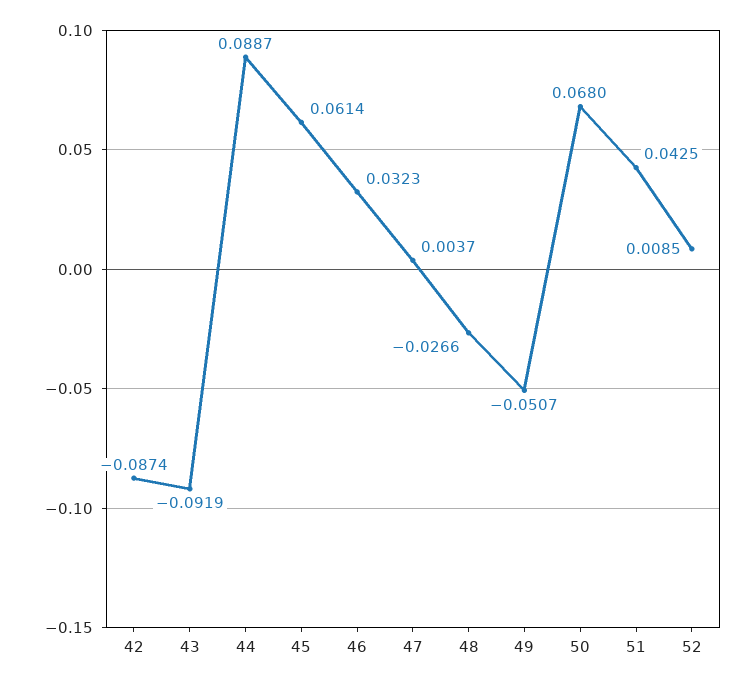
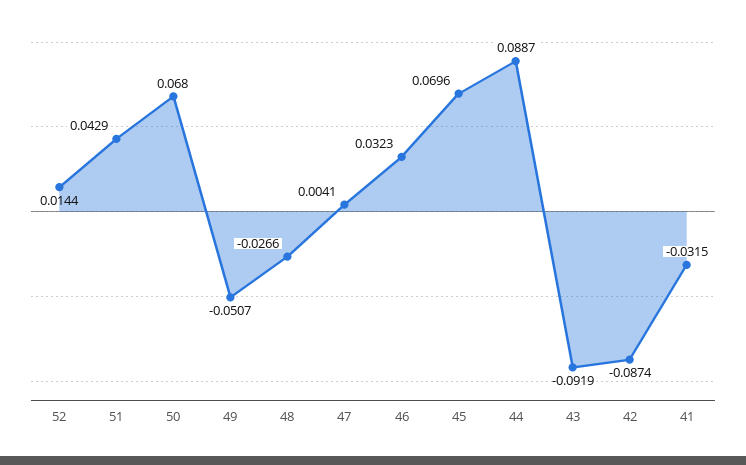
45: 0.0614 -> 0.0696
47: 0.0037 -> 0.0041
51: 0.0425 -> 0.0429
52: 0.0085 -> 0.0144
41: none -> -0.0315

